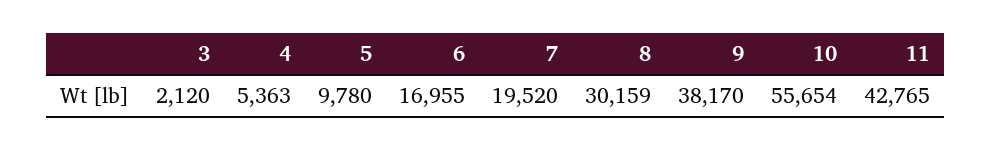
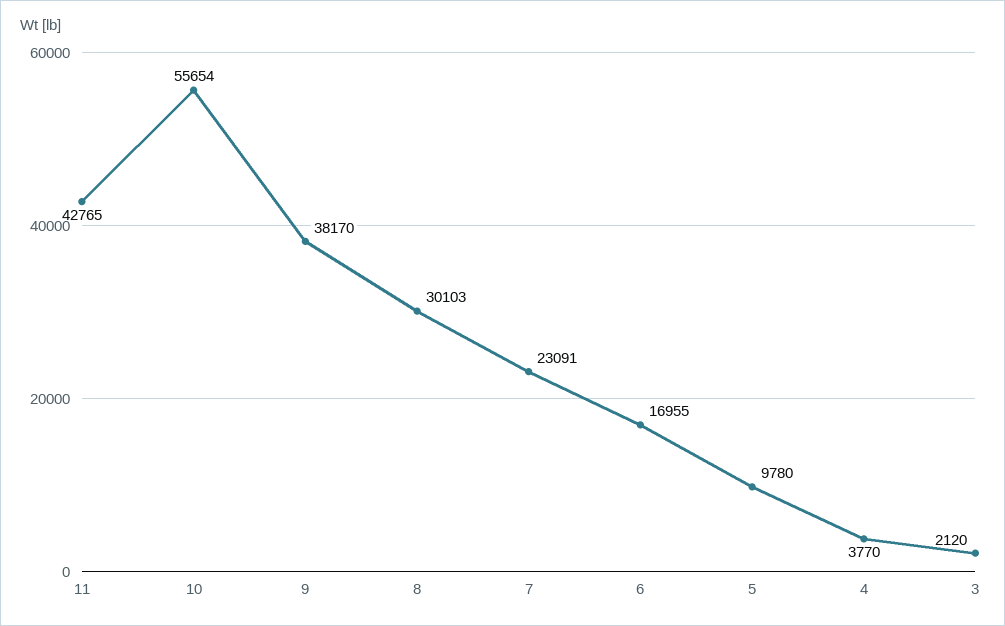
4: 5363 -> 3770
7: 19520 -> 23091
8: 30159 -> 30103

